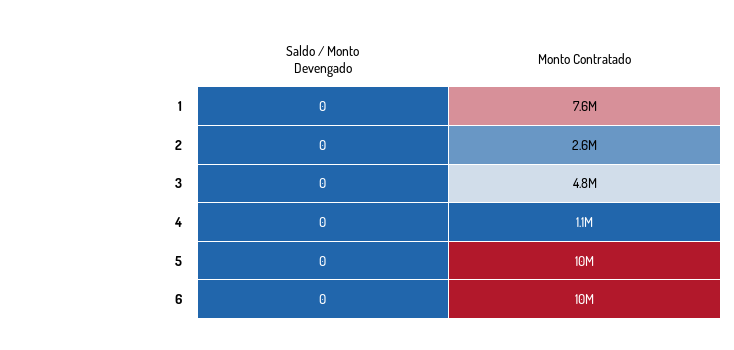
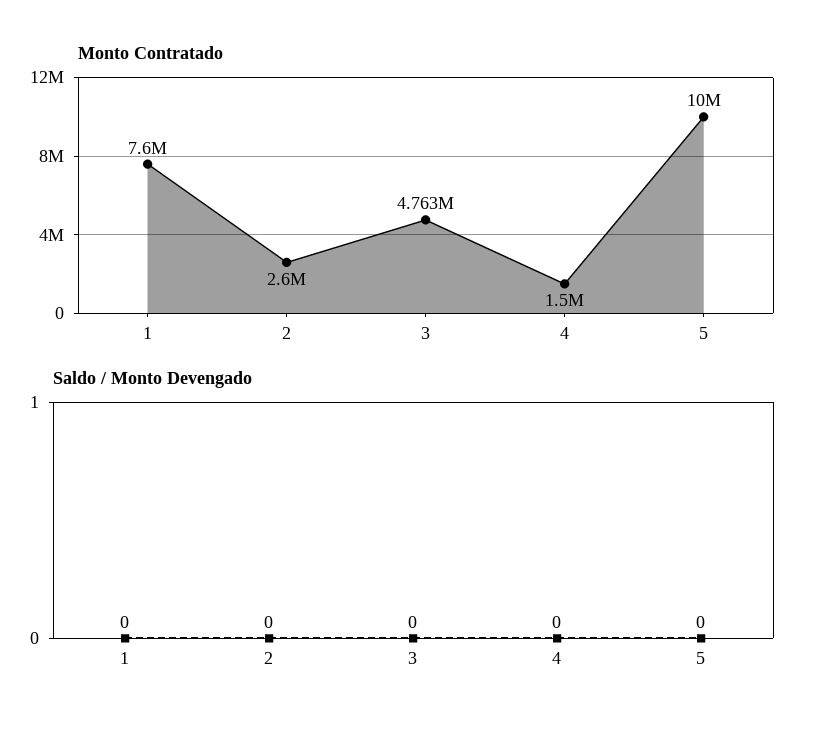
Monto Contratado, 4: 1100000 -> 1500000
Saldo / Monto Devengado, 6: 0 -> none
Monto Contratado, 6: 10000000 -> none

